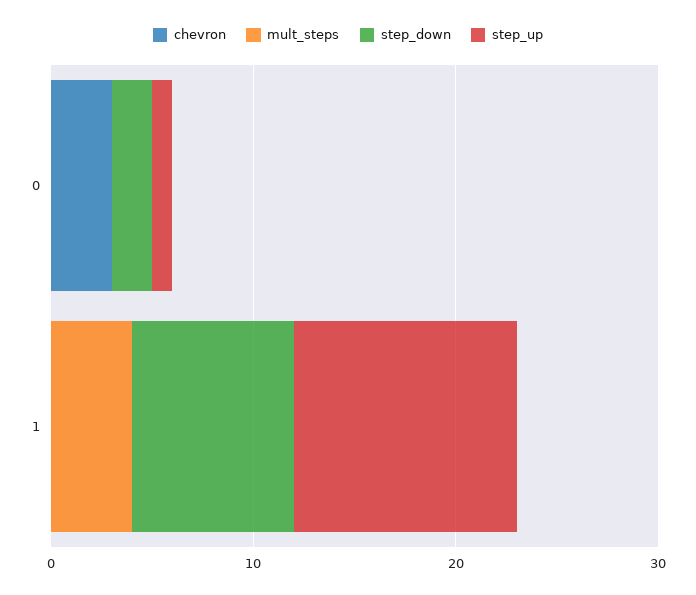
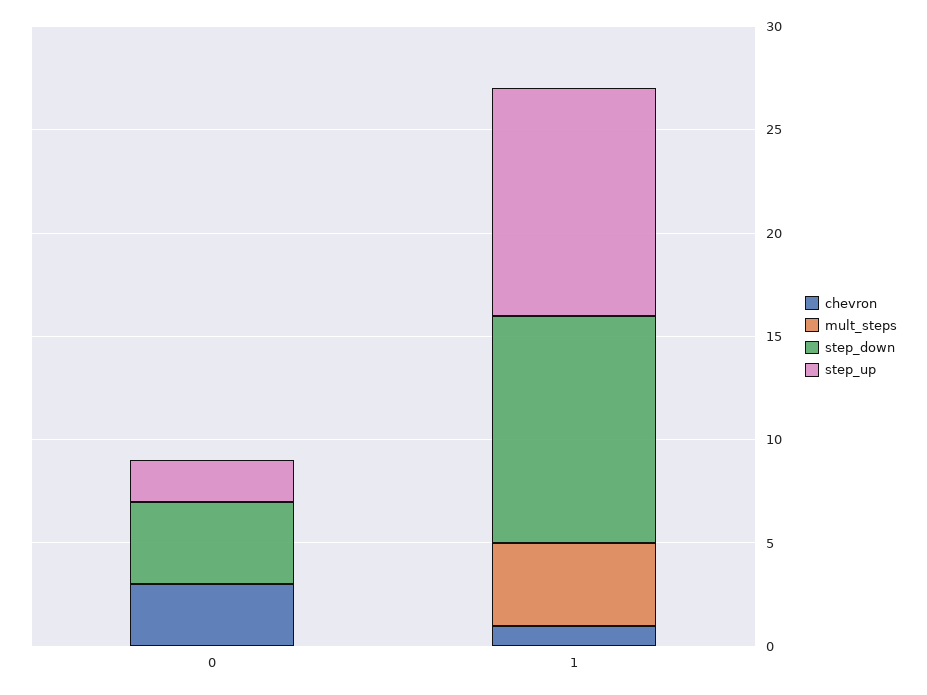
step_down, 0: 2 -> 4
step_up, 0: 1 -> 2
chevron, 1: 0 -> 1
step_down, 1: 8 -> 11

